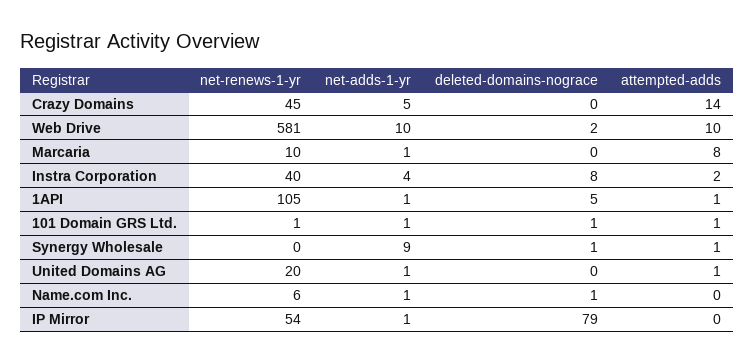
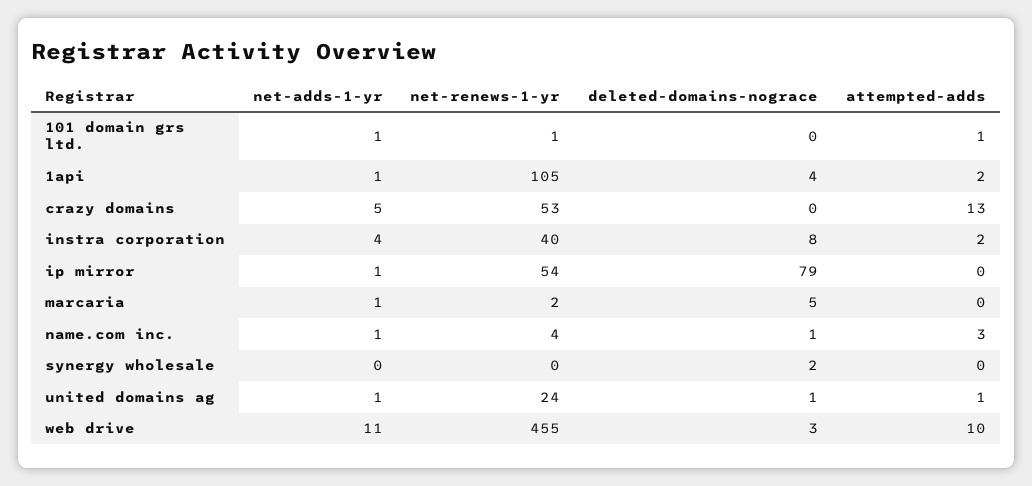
net-renews-1-yr, Crazy Domains: 45 -> 53
attempted-adds, Crazy Domains: 14 -> 13
net-renews-1-yr, Web Drive: 581 -> 455
net-adds-1-yr, Web Drive: 10 -> 11
deleted-domains-nograce, Web Drive: 2 -> 3
net-renews-1-yr, Marcaria: 10 -> 2
deleted-domains-nograce, Marcaria: 0 -> 5
attempted-adds, Marcaria: 8 -> 0
deleted-domains-nograce, 1API: 5 -> 4
attempted-adds, 1API: 1 -> 2
deleted-domains-nograce, 101 Domain GRS Ltd.: 1 -> 0
net-adds-1-yr, Synergy Wholesale: 9 -> 0
deleted-domains-nograce, Synergy Wholesale: 1 -> 2
attempted-adds, Synergy Wholesale: 1 -> 0
net-renews-1-yr, United Domains AG: 20 -> 24
deleted-domains-nograce, United Domains AG: 0 -> 1
net-renews-1-yr, Name.com Inc.: 6 -> 4
attempted-adds, Name.com Inc.: 0 -> 3

